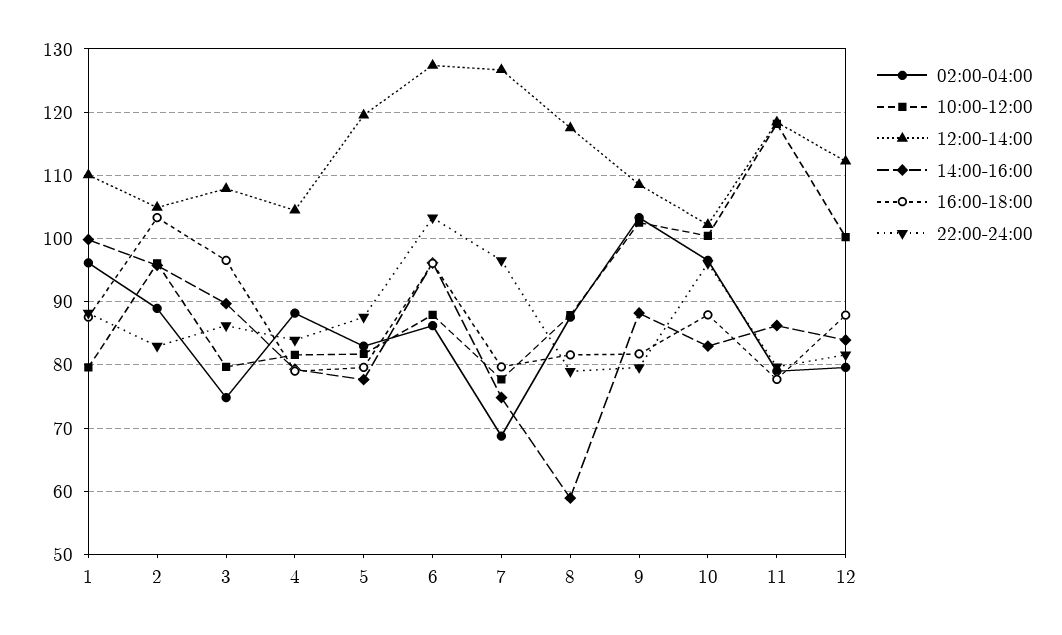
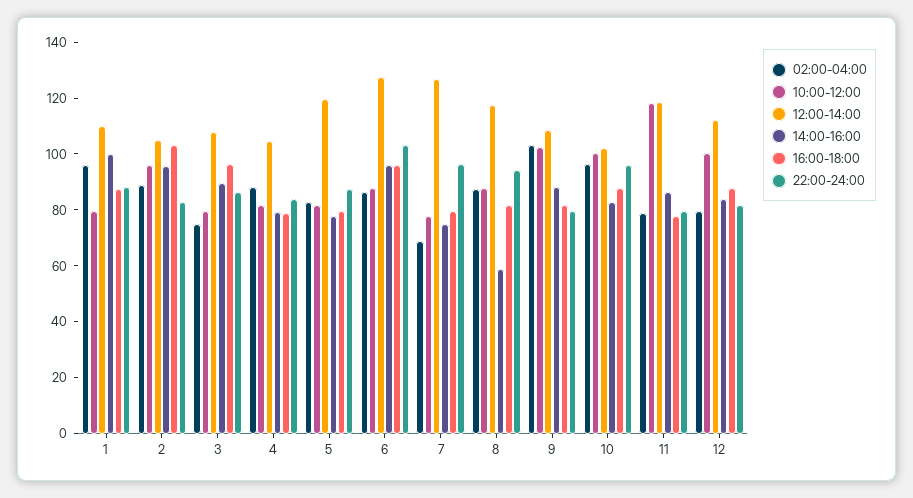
22:00-24:00, 8: 79 -> 95

